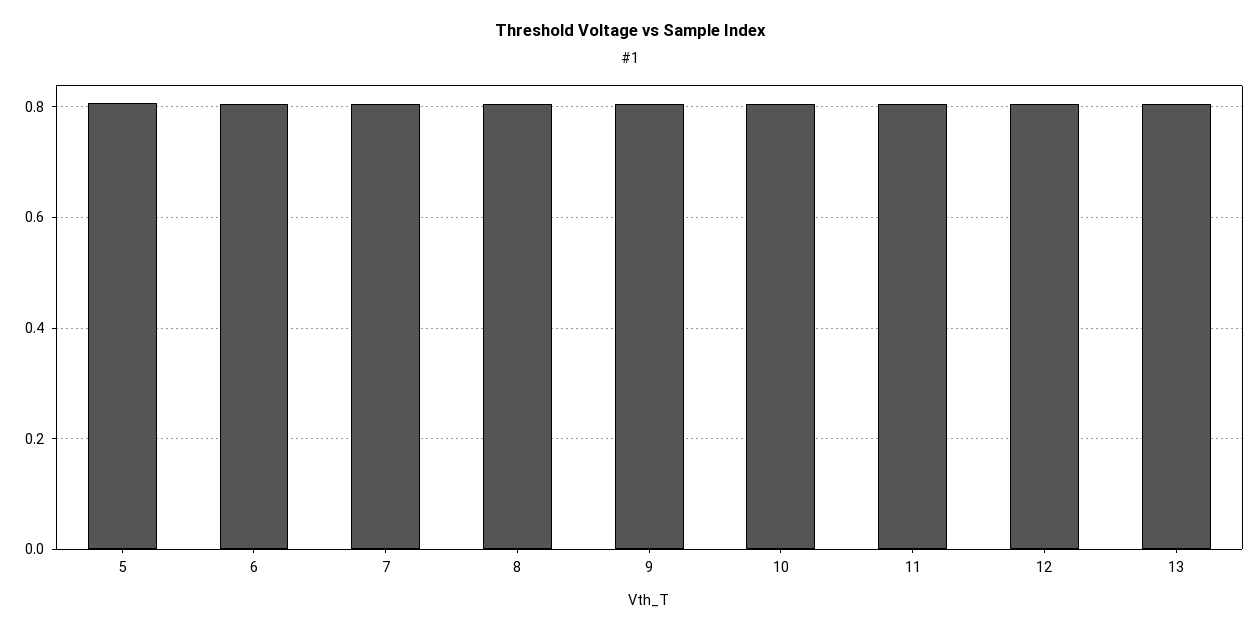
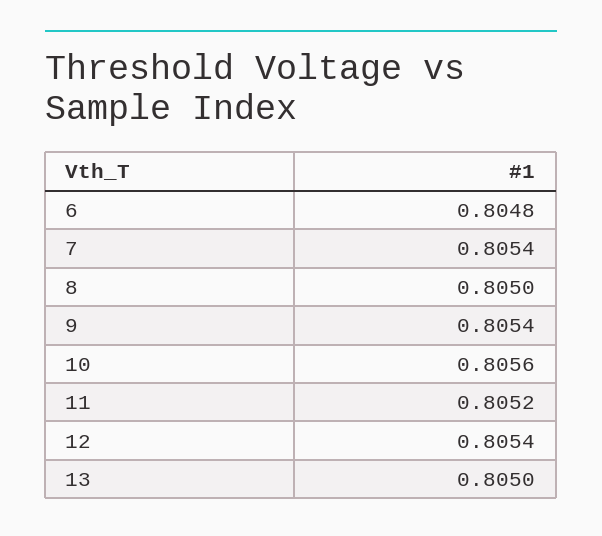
5: 0.8 -> none

